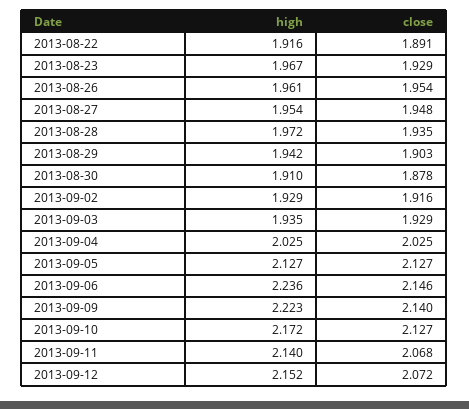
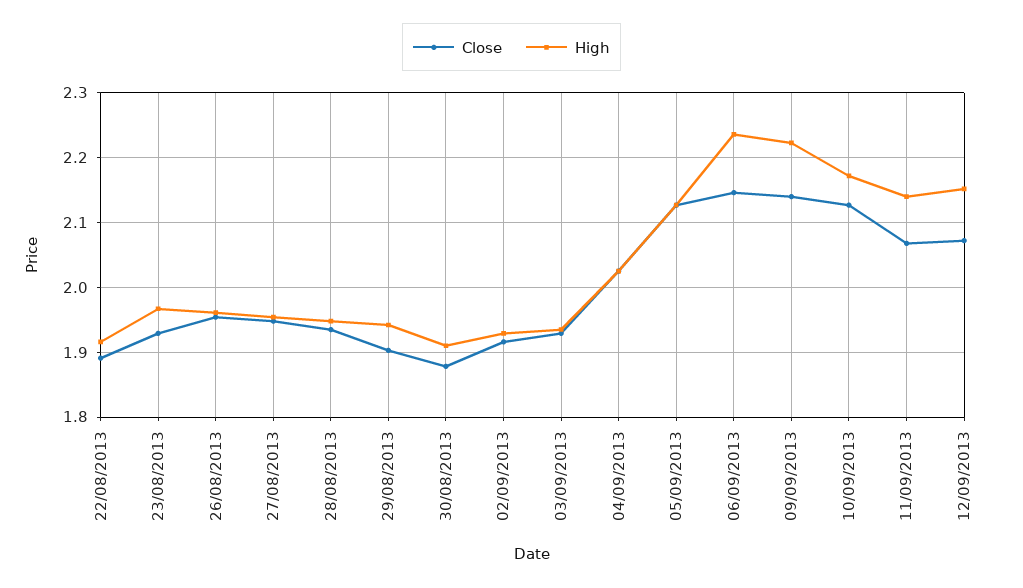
high, 2013-08-28: 1.972 -> 1.95

